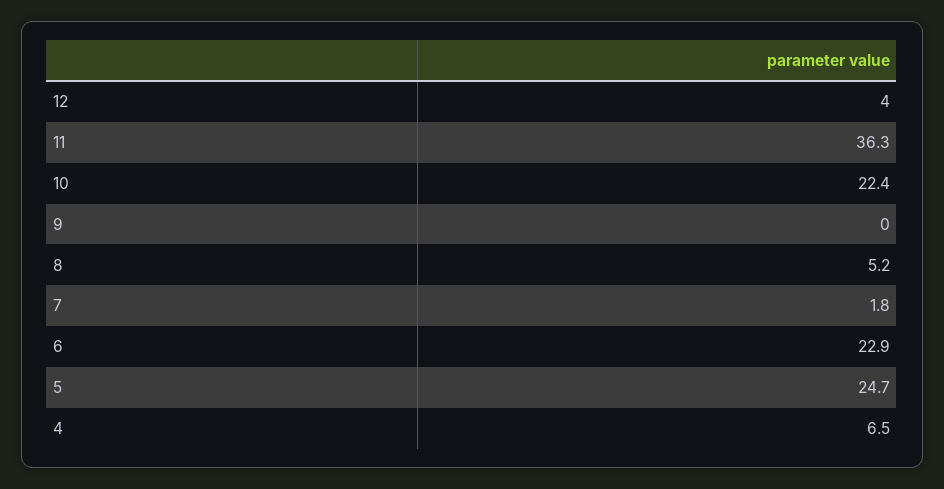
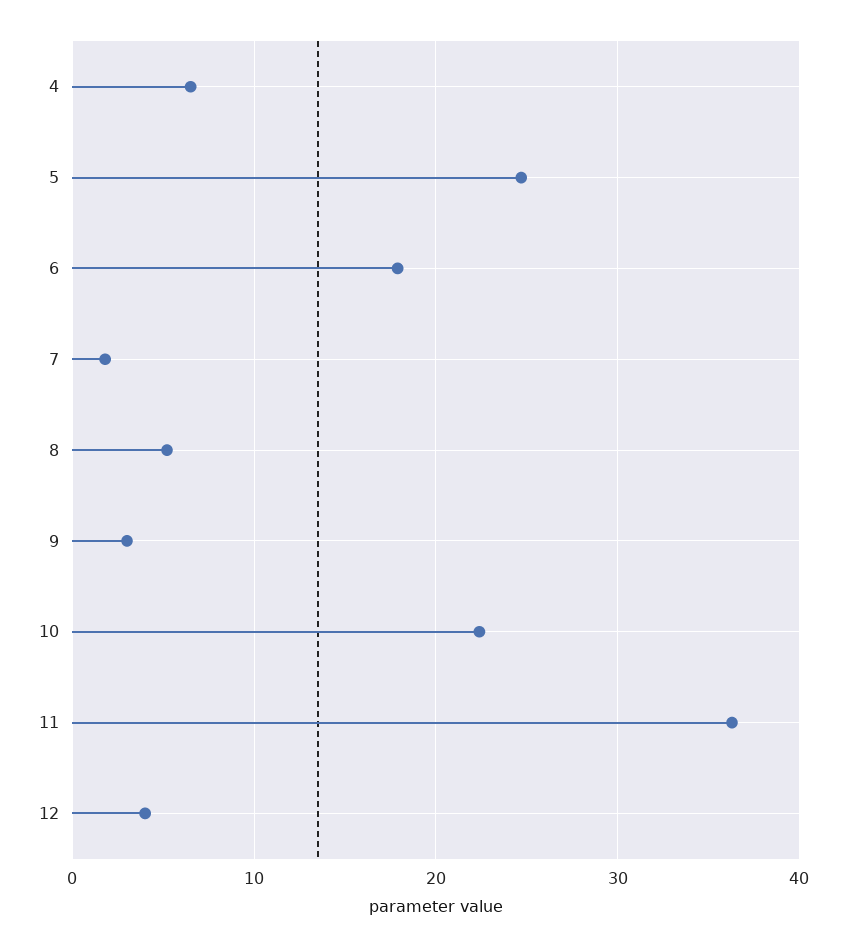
9: 0 -> 3
6: 22.9 -> 18

